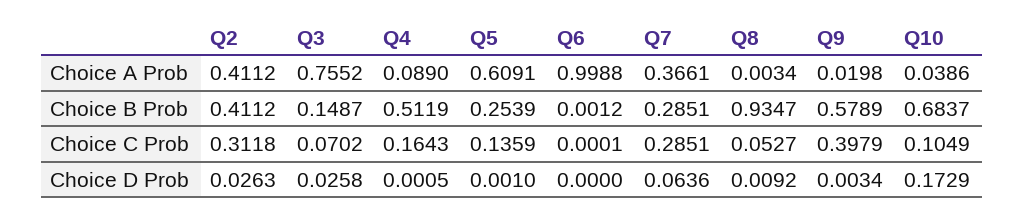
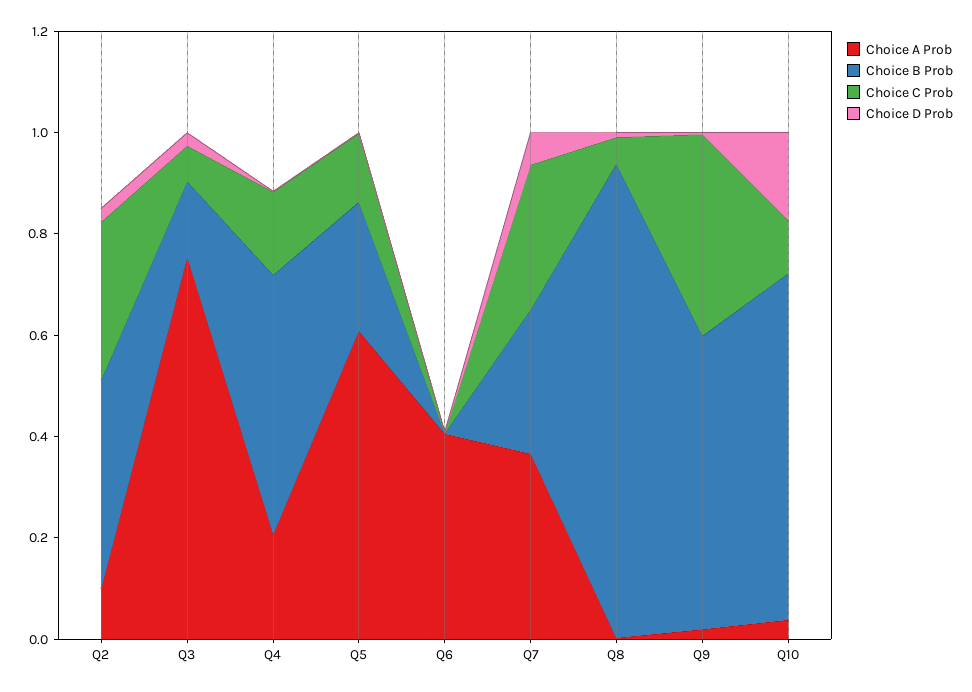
Choice A Prob, Q2: 0.4112 -> 0.1
Choice A Prob, Q4: 0.089 -> 0.2
Choice A Prob, Q6: 0.9988 -> 0.4

